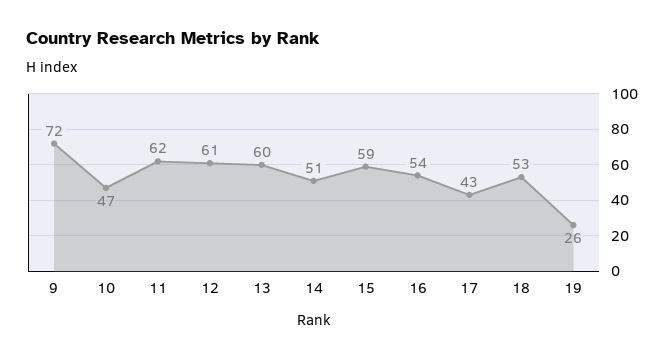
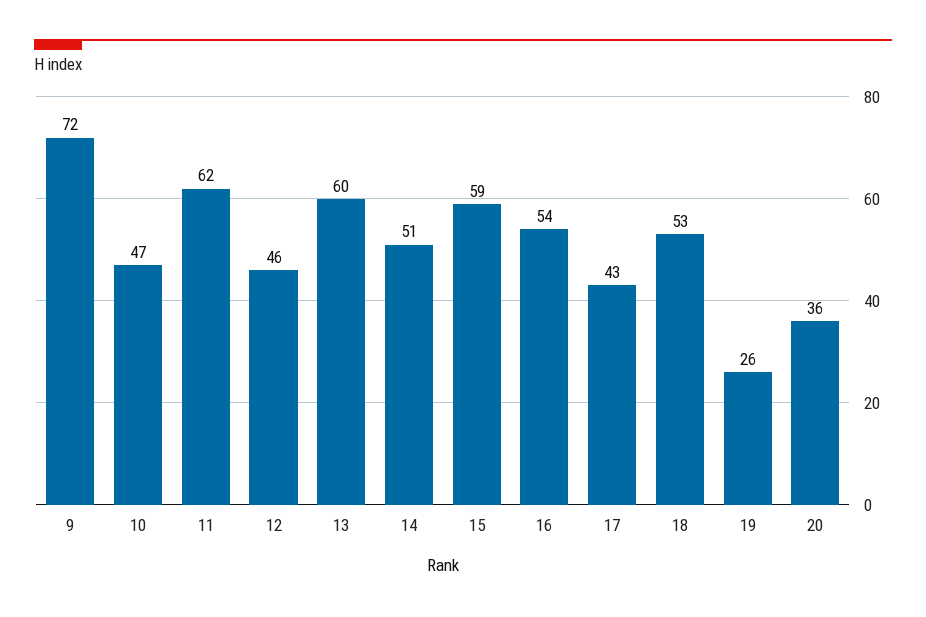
12: 61 -> 46
20: none -> 36

